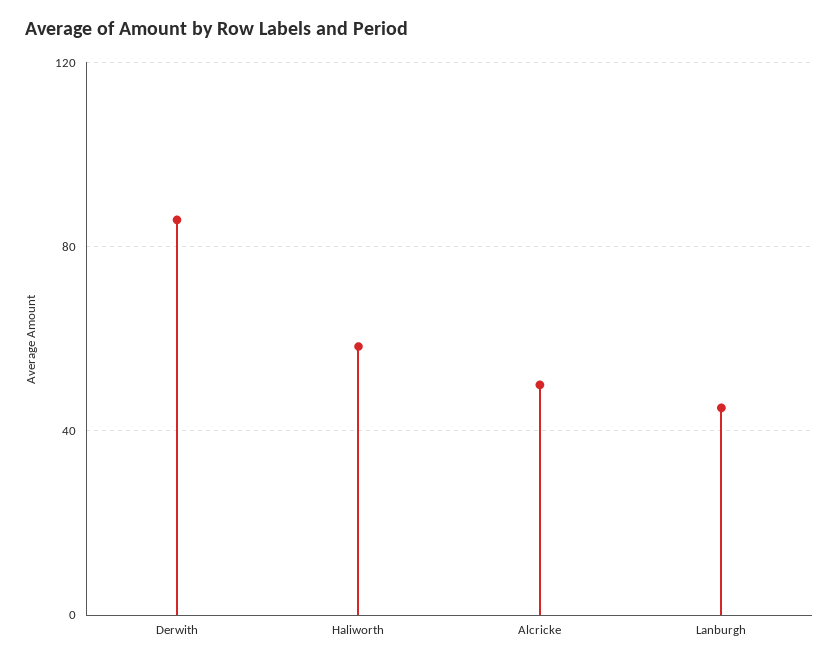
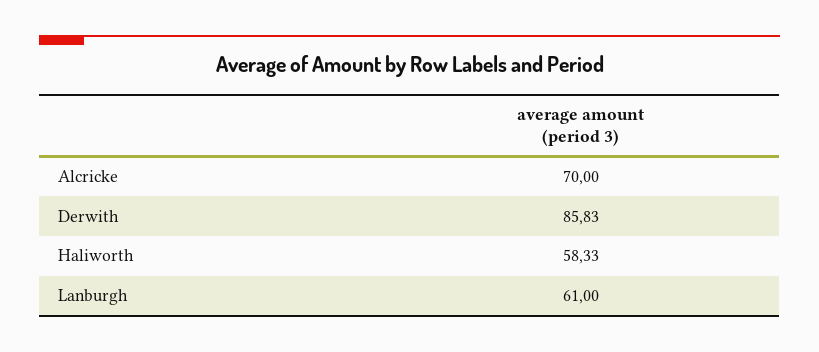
Alcricke: 50 -> 70
Lanburgh: 45 -> 61

